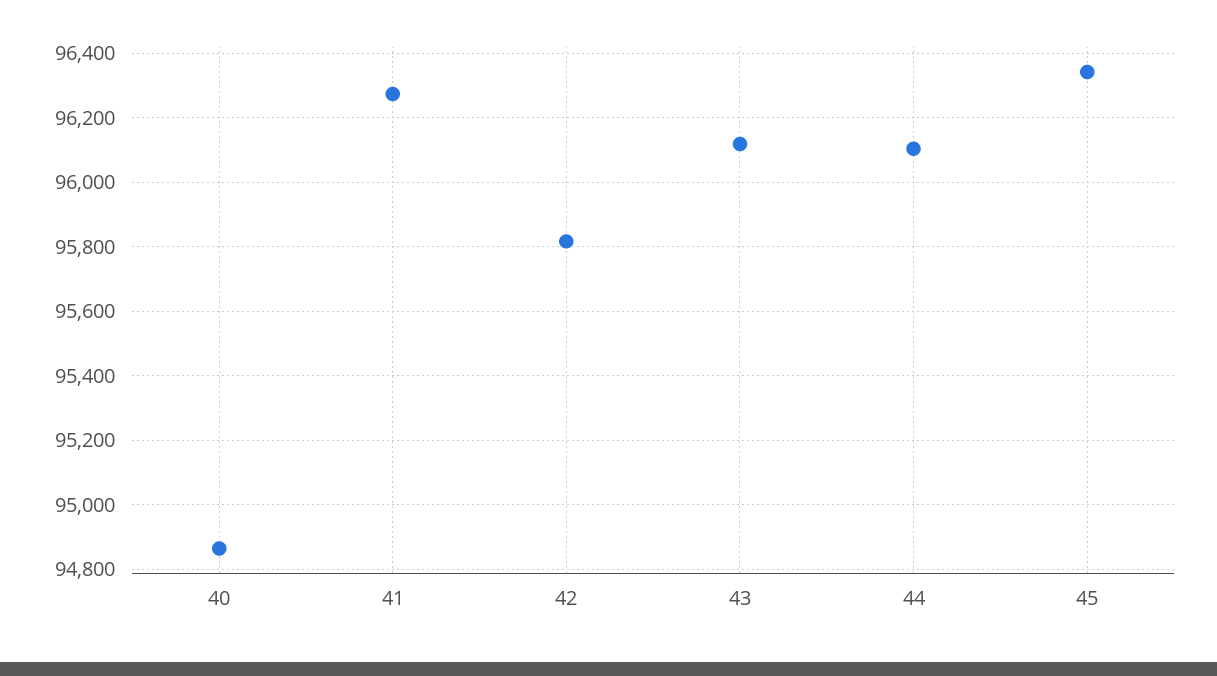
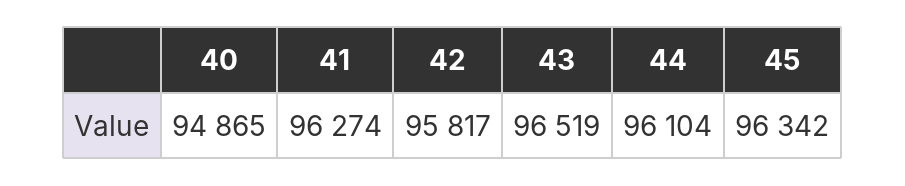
43: 96120 -> 96519

